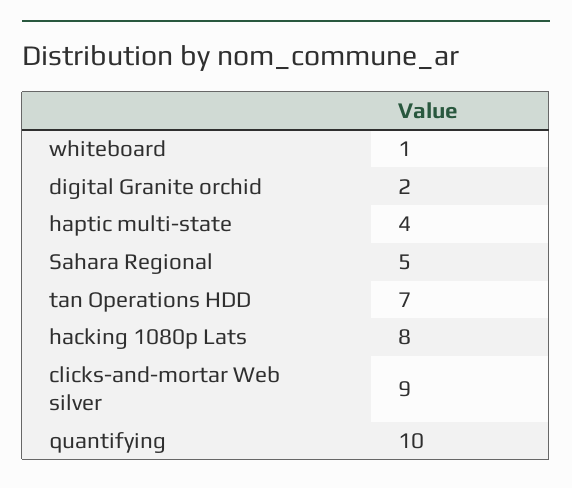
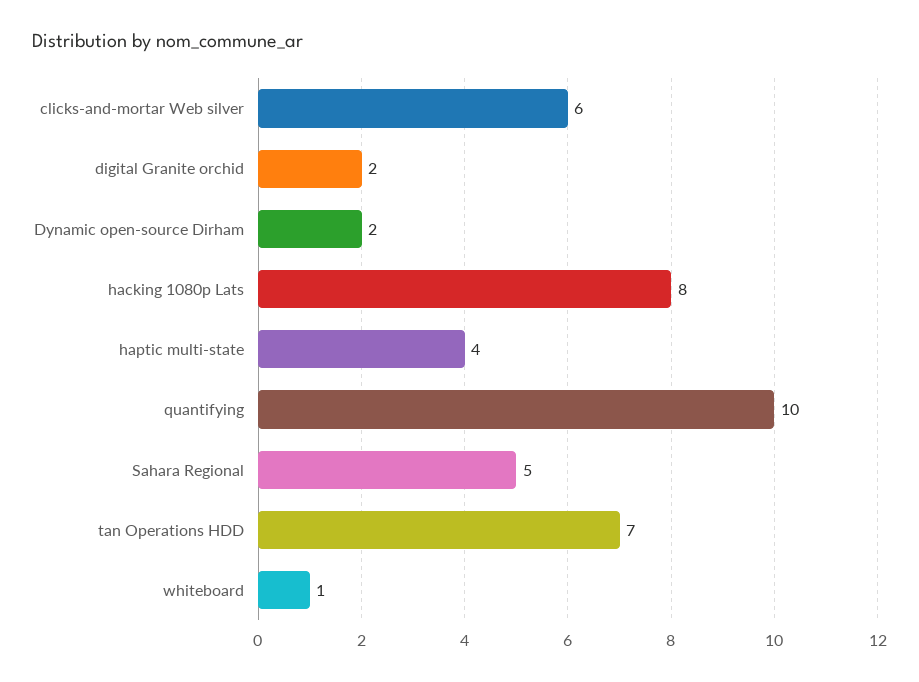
clicks-and-mortar Web silver: 9 -> 6
Dynamic open-source Dirham: none -> 2

